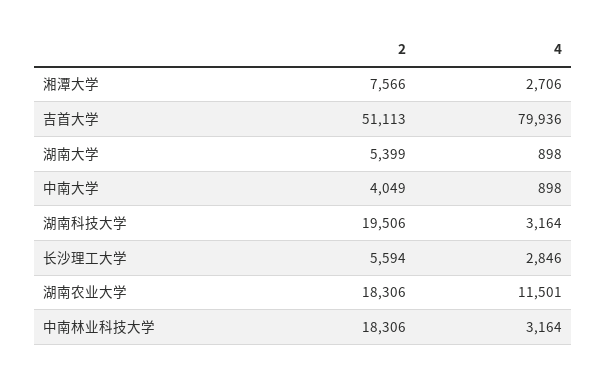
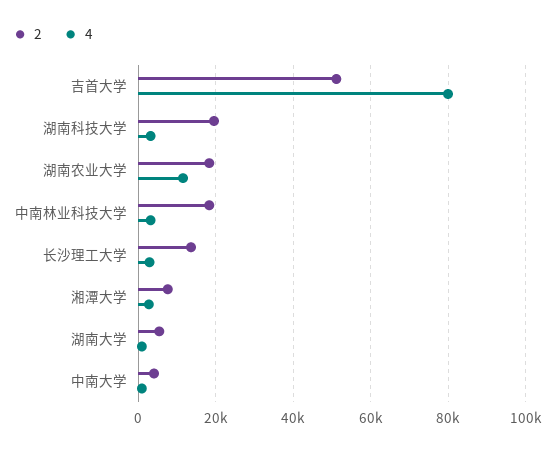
2, 长沙理工大学: 5594 -> 14000

